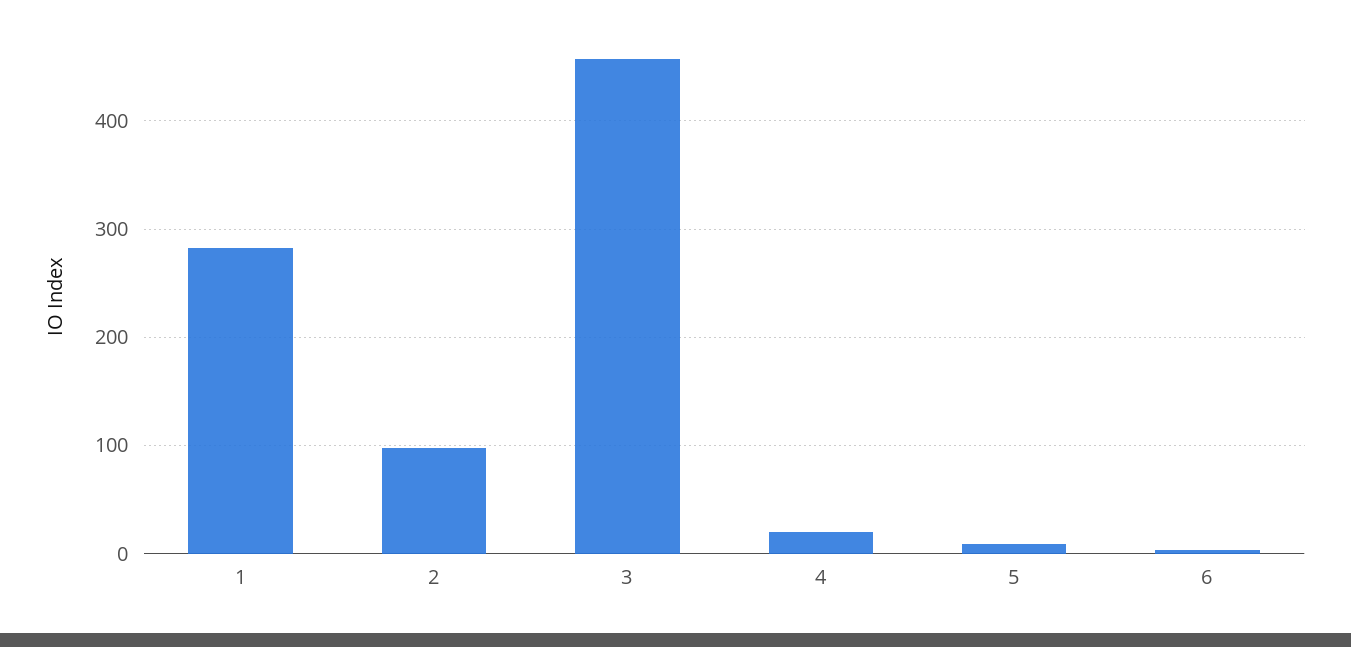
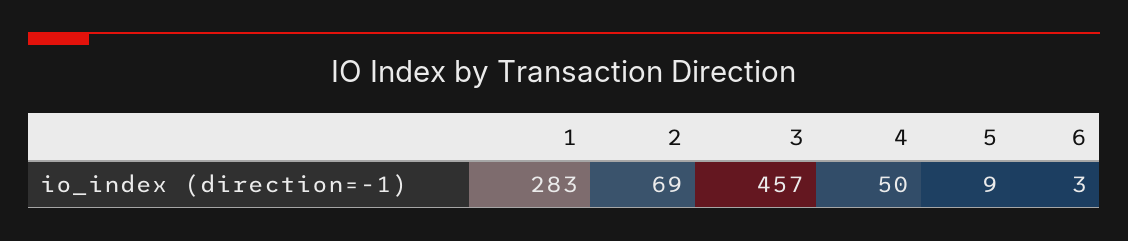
2: 100 -> 69
4: 20 -> 50

